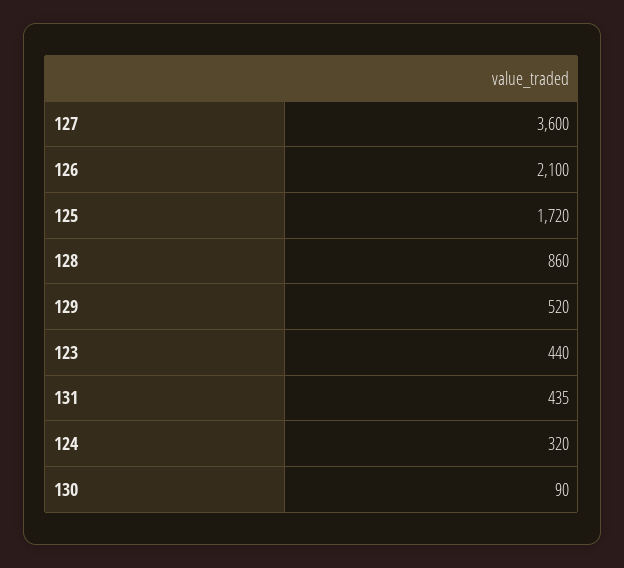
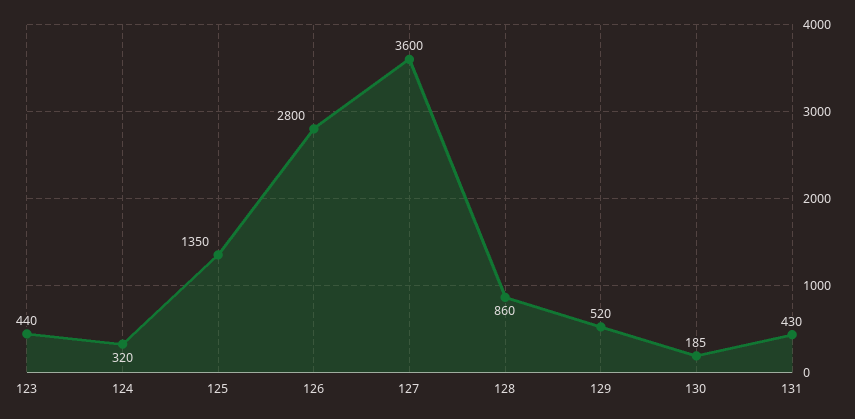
126: 2100 -> 2800
125: 1720 -> 1350
131: 435 -> 430
130: 90 -> 185

